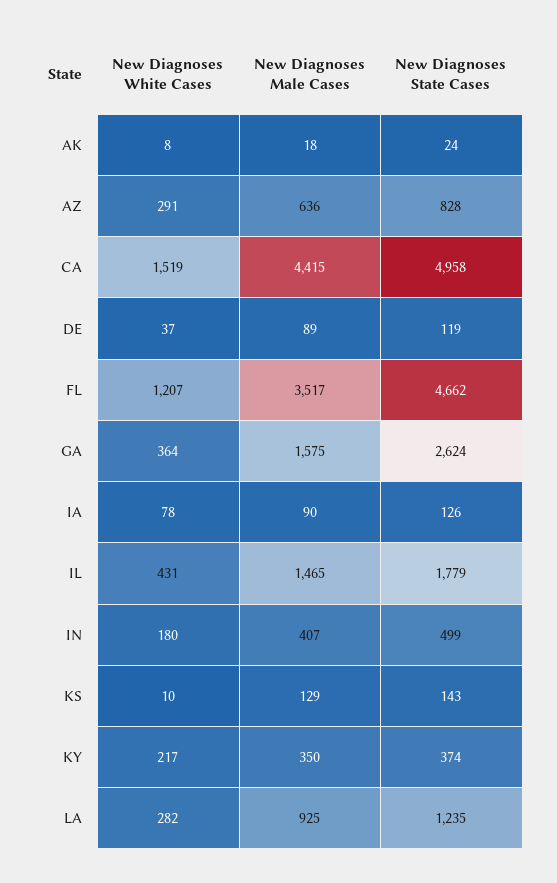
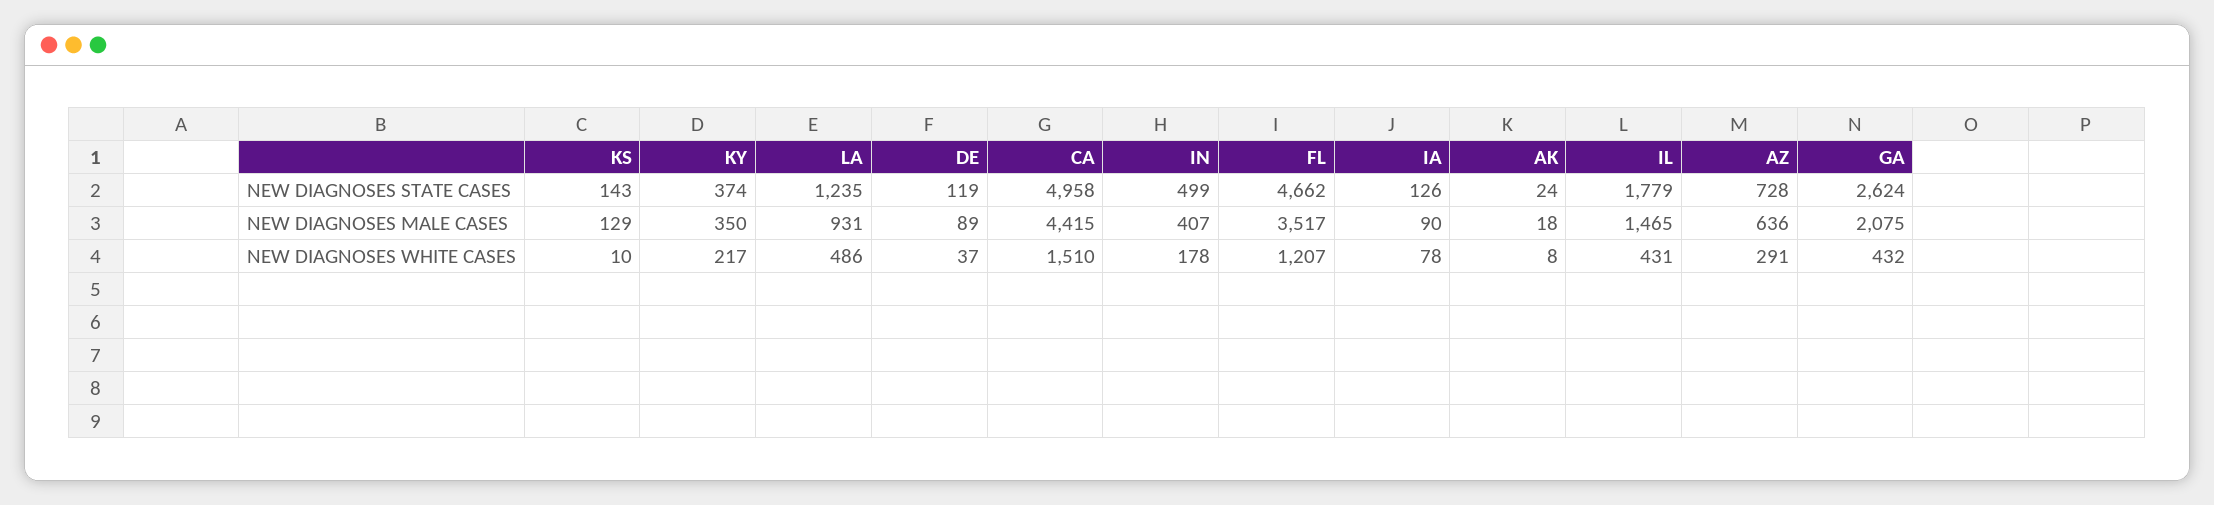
New Diagnoses State Cases, AZ: 828 -> 728
New Diagnoses White Cases, CA: 1519 -> 1510
New Diagnoses White Cases, GA: 364 -> 432
New Diagnoses Male Cases, GA: 1575 -> 2075
New Diagnoses White Cases, IN: 180 -> 178
New Diagnoses White Cases, LA: 282 -> 486
New Diagnoses Male Cases, LA: 925 -> 931

